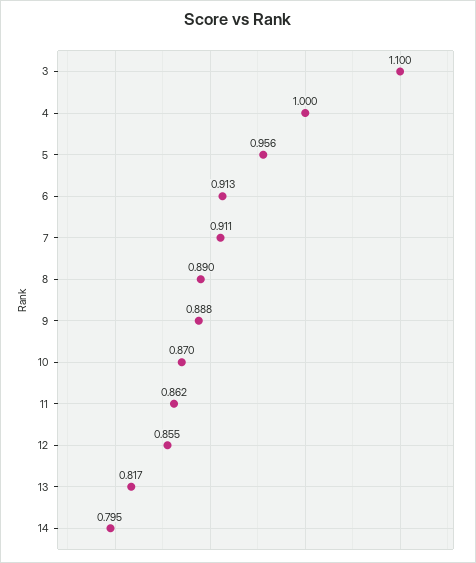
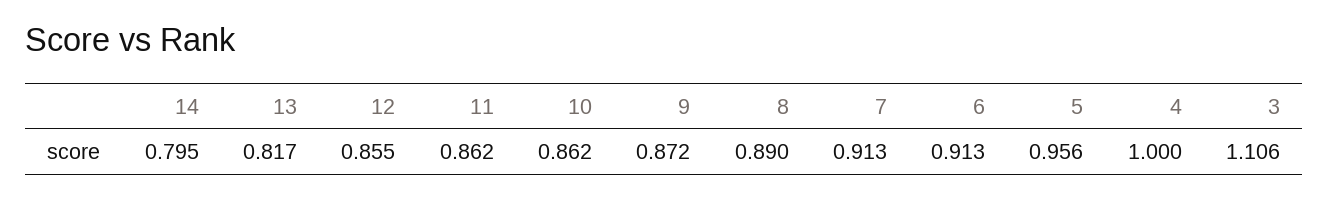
3: 1.1 -> 1.106
7: 0.911 -> 0.913
9: 0.888 -> 0.872
10: 0.87 -> 0.862

